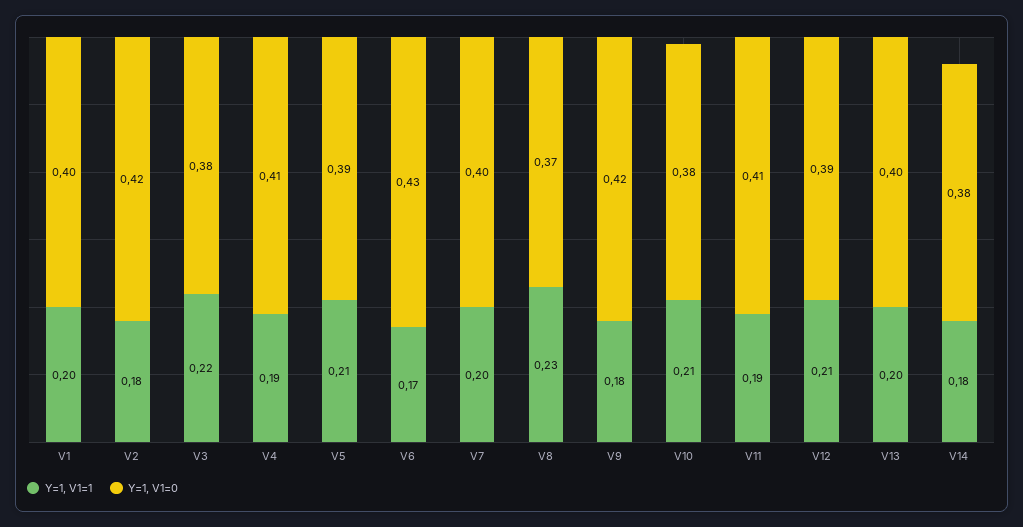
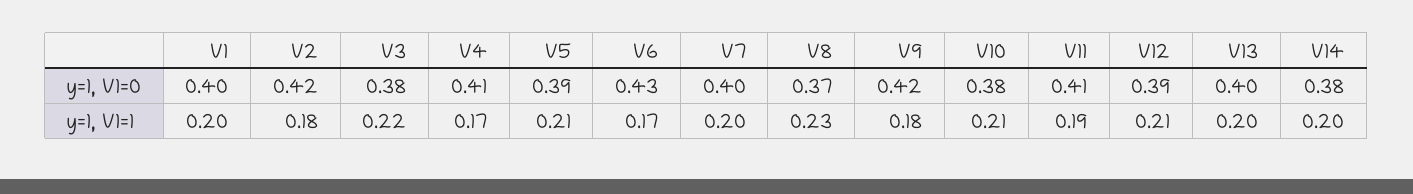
Y=1, V1=1, V4: 0.19 -> 0.17
Y=1, V1=1, V14: 0.18 -> 0.2

